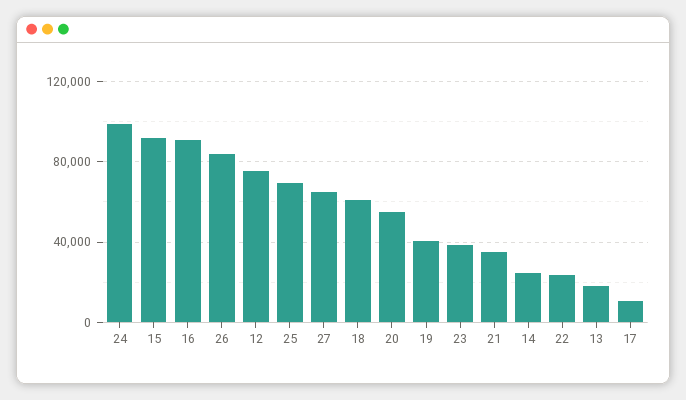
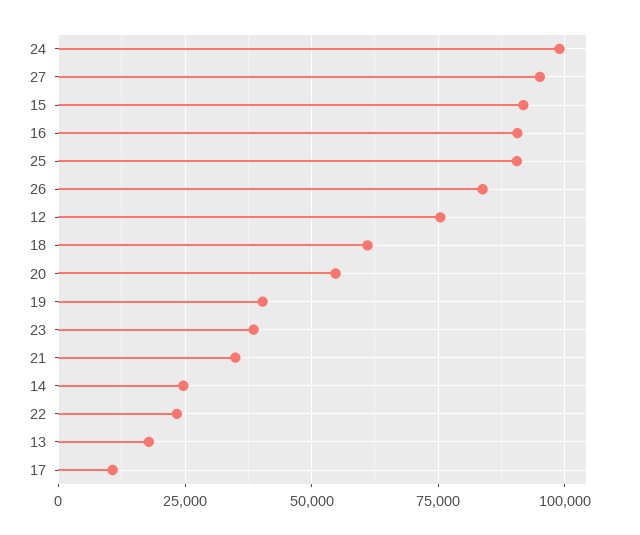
25: 70000 -> 90000
27: 65000 -> 95000

